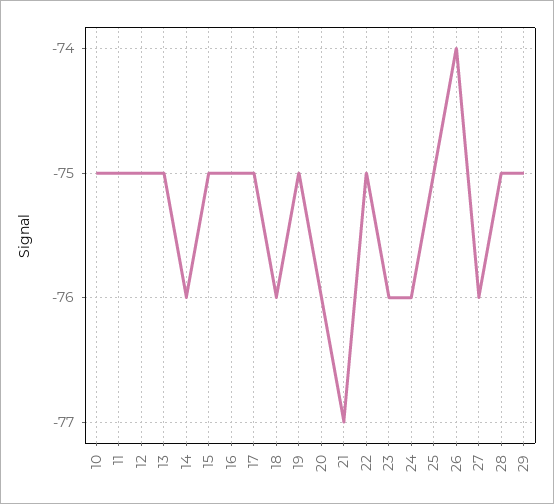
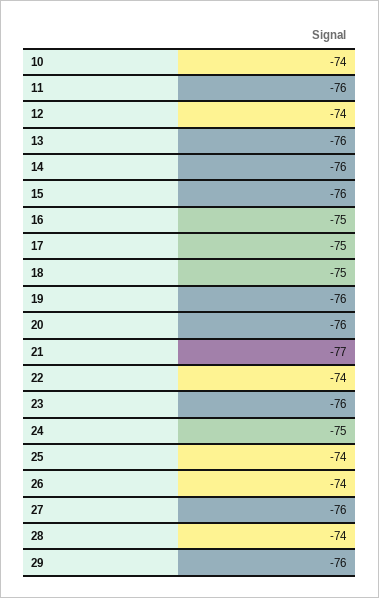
10: -75 -> -74
11: -75 -> -76
12: -75 -> -74
13: -75 -> -76
15: -75 -> -76
18: -76 -> -75
19: -75 -> -76
22: -75 -> -74
24: -76 -> -75
25: -75 -> -74
28: -75 -> -74
29: -75 -> -76

